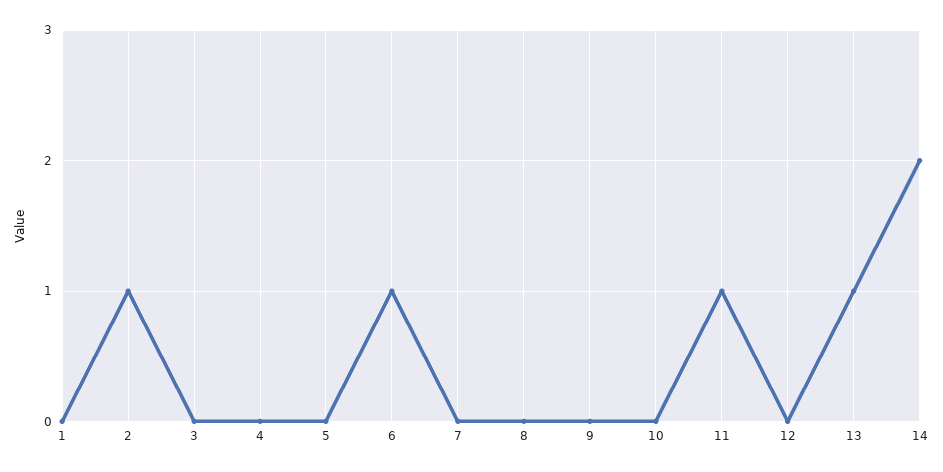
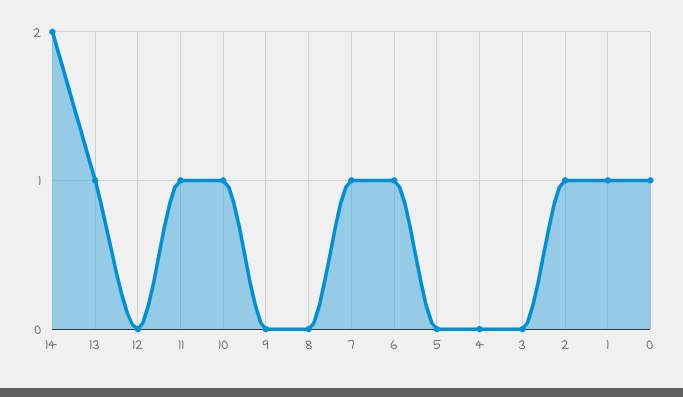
1: 0 -> 1
7: 0 -> 1
10: 0 -> 1
0: none -> 1

